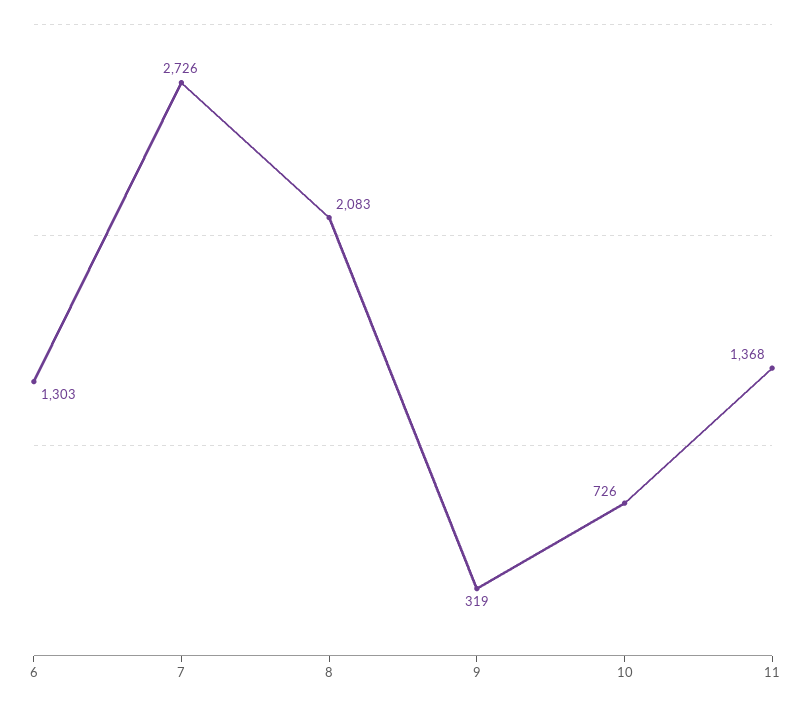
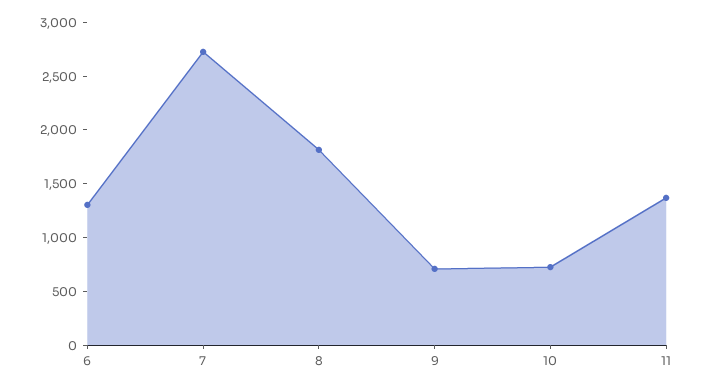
8: 2083 -> 1800
9: 319 -> 700

